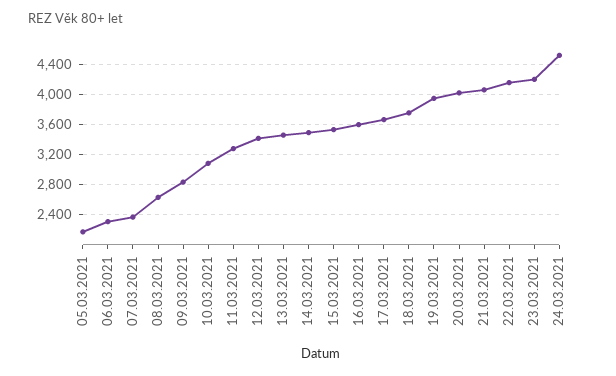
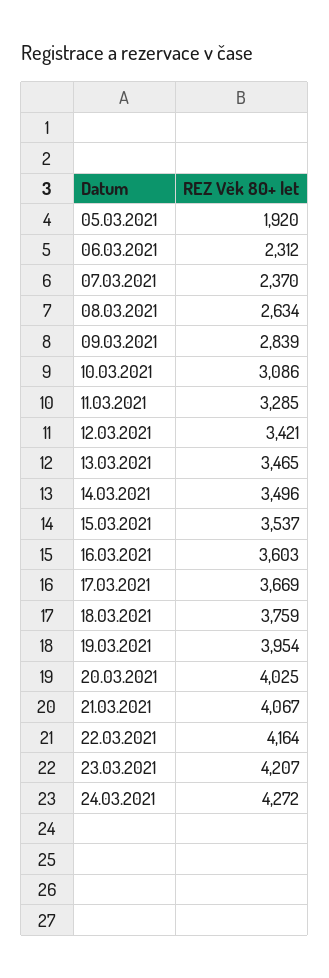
05.03.2021: 2200 -> 1920
24.03.2021: 4500 -> 4272

